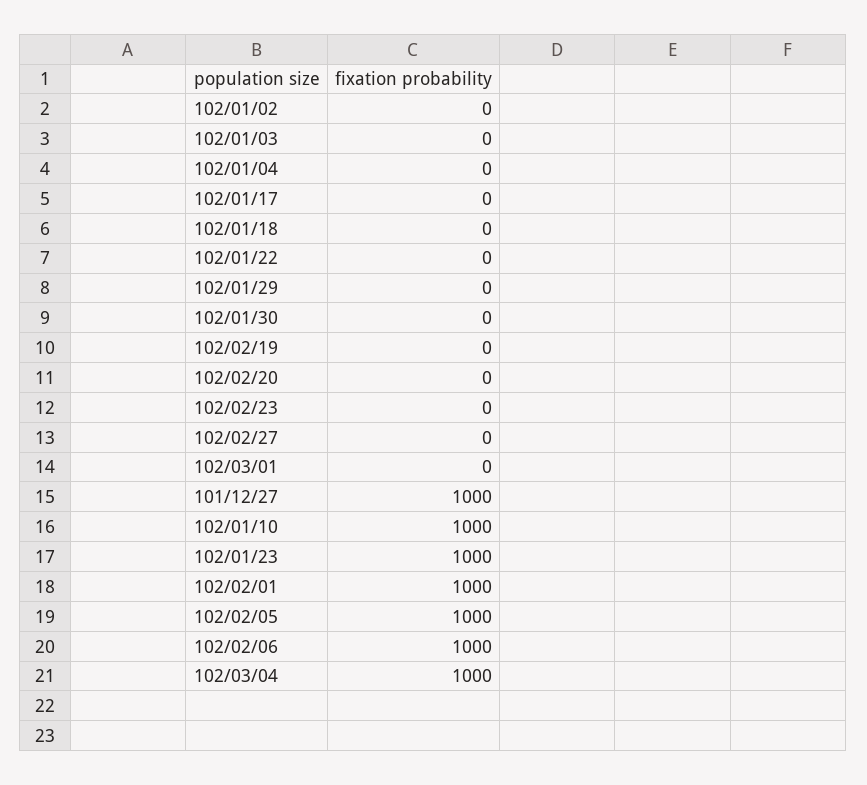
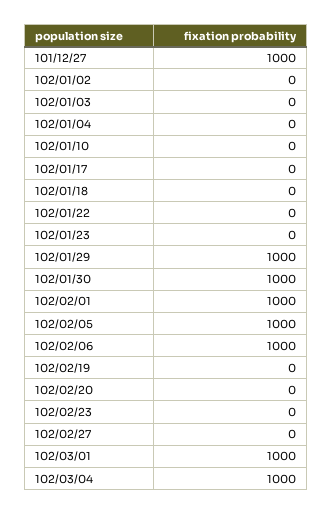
102/01/29: 0 -> 1000
102/01/30: 0 -> 1000
102/03/01: 0 -> 1000
102/01/10: 1000 -> 0
102/01/23: 1000 -> 0

